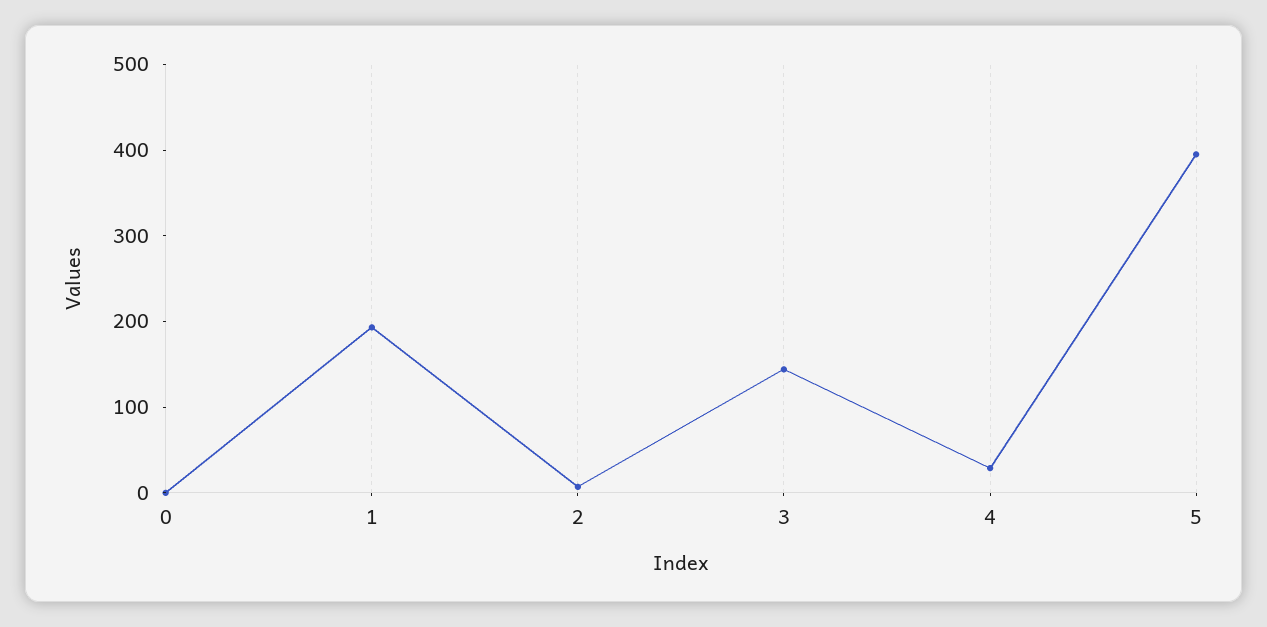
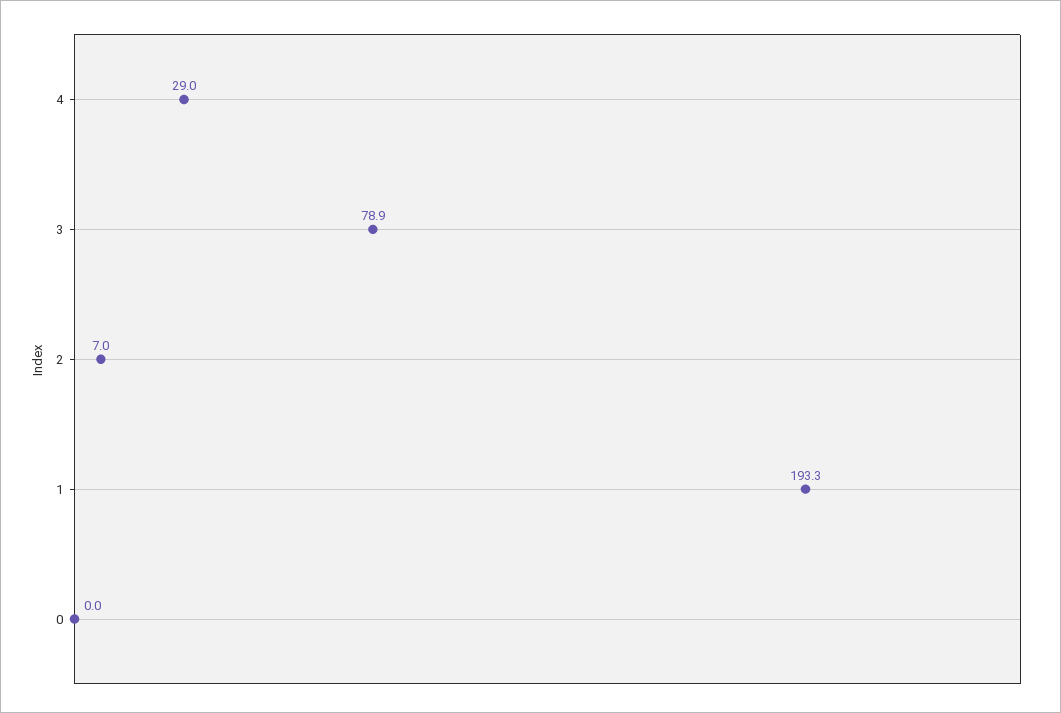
3: 140 -> 78.9
5: 400 -> none

